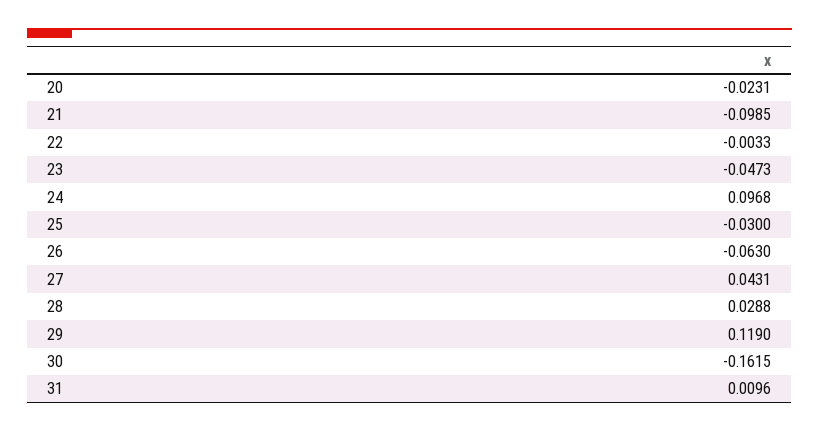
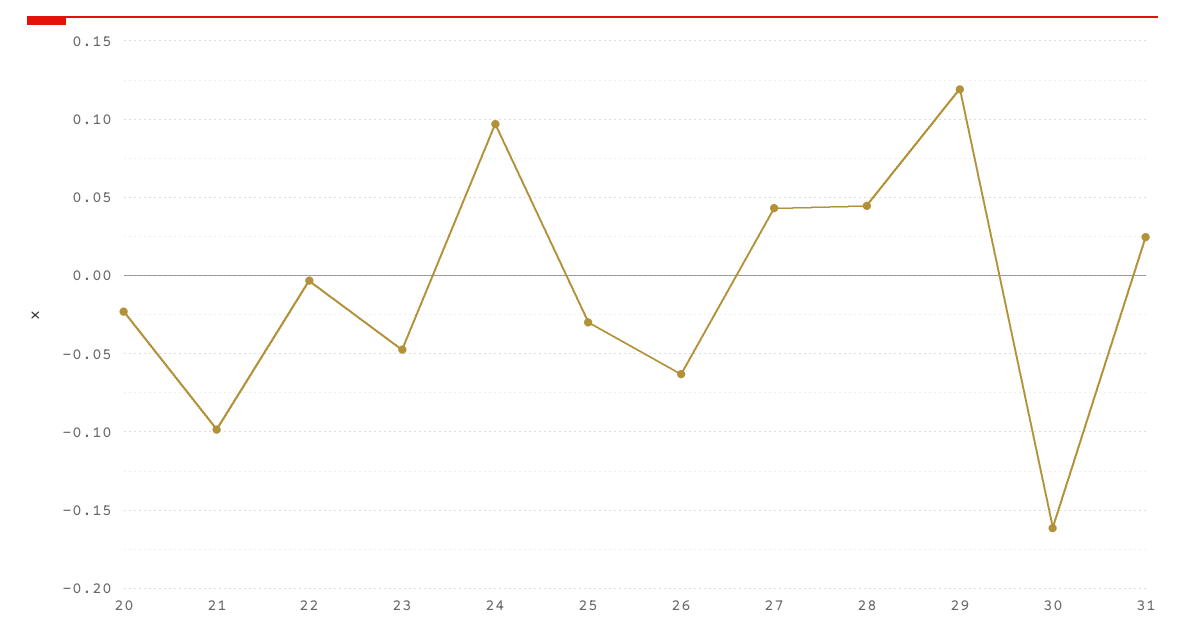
28: 0.0288 -> 0.045
31: 0.0096 -> 0.025

